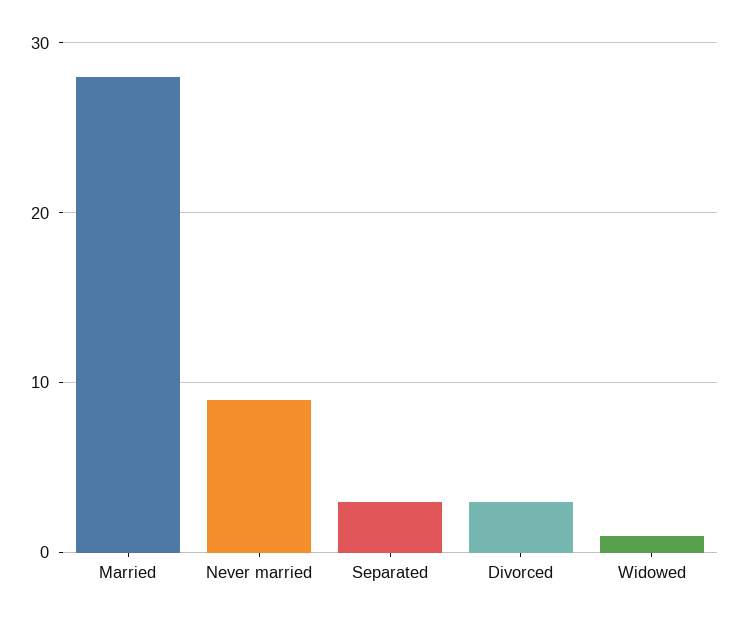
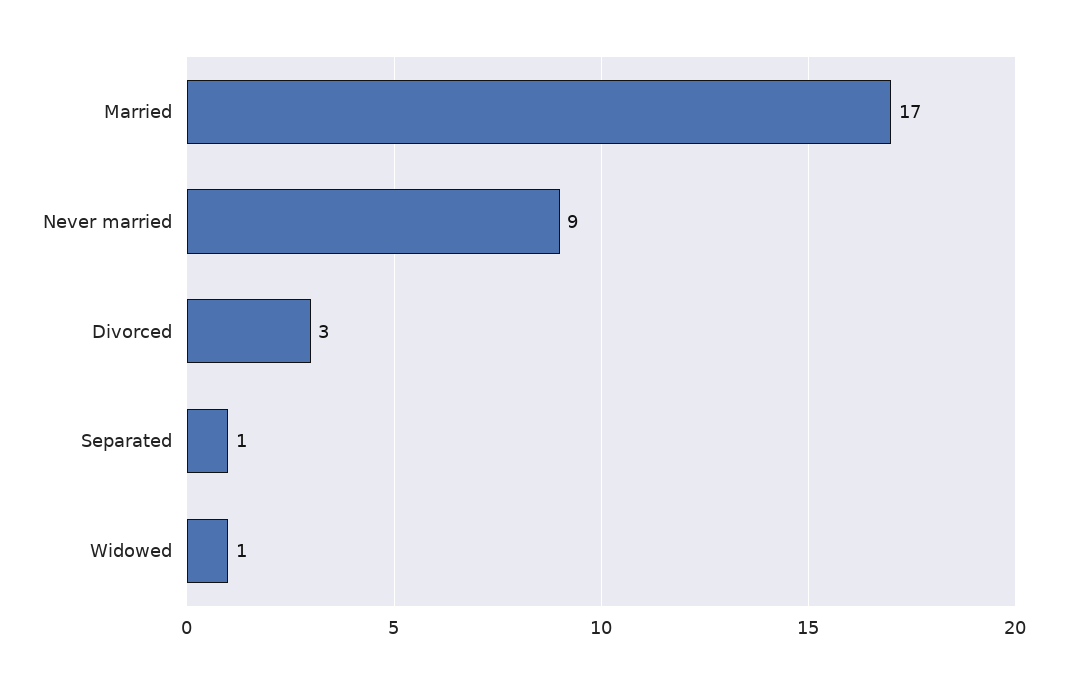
Married: 28 -> 17
Separated: 3 -> 1

